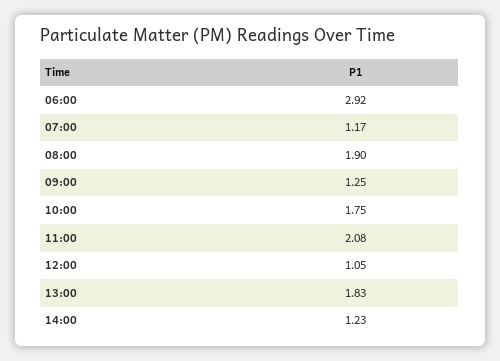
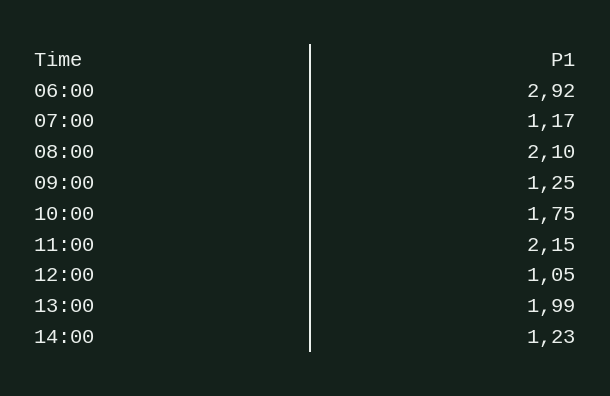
08:00: 1.9 -> 2.1
11:00: 2.08 -> 2.15
13:00: 1.83 -> 1.99

